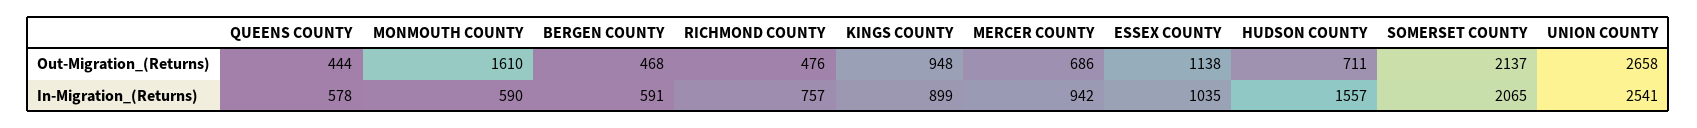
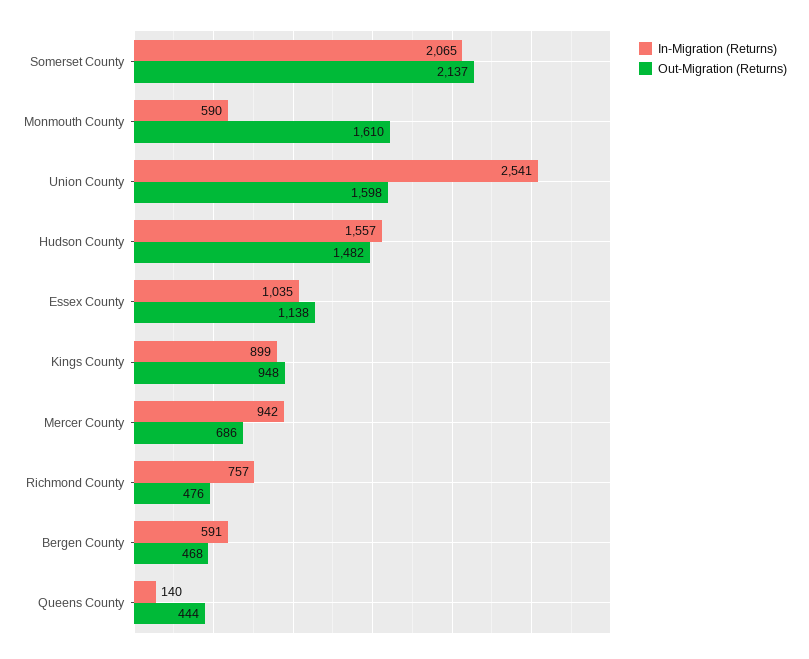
Out-Migration_(Returns), HUDSON COUNTY: 711 -> 1482
Out-Migration_(Returns), UNION COUNTY: 2658 -> 1598
In-Migration_(Returns), QUEENS COUNTY: 578 -> 140

